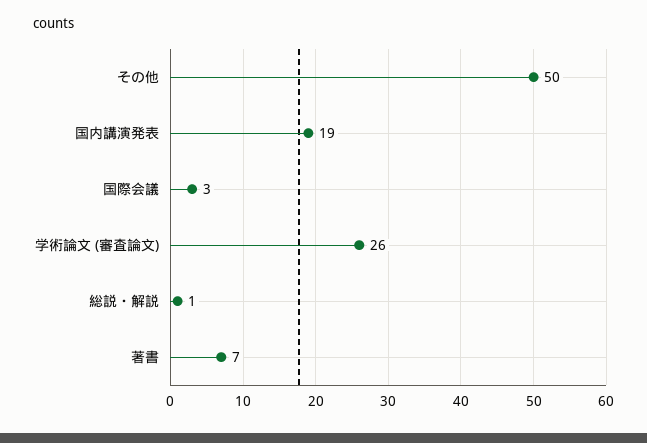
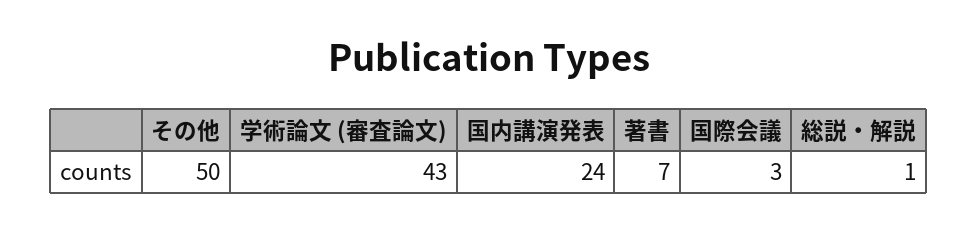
国内講演発表: 19 -> 24
学術論文 (審査論文): 26 -> 43

